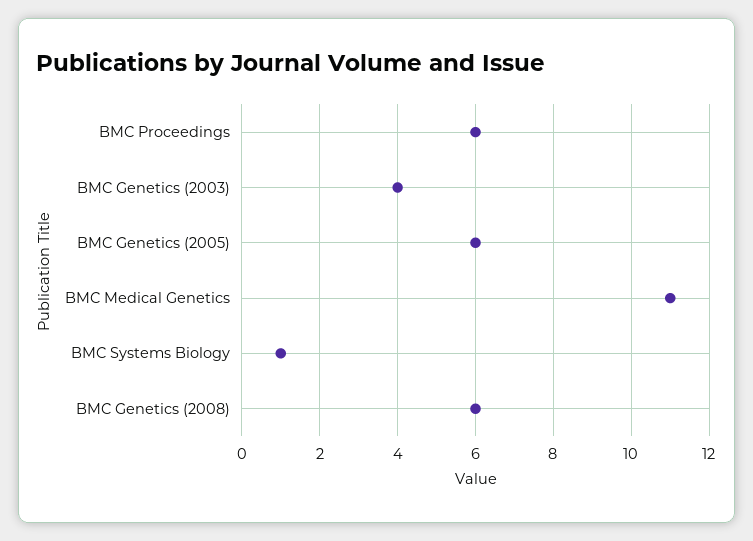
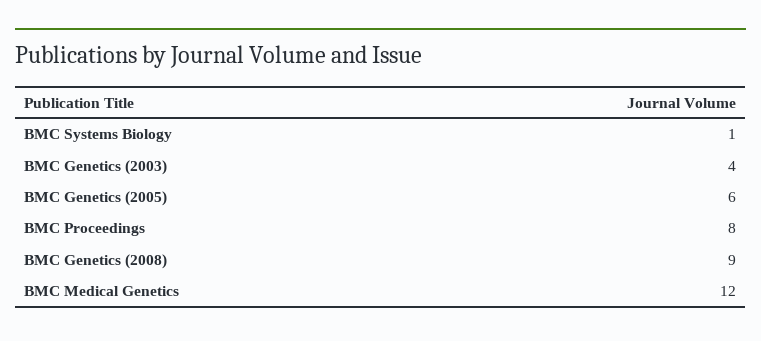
BMC Proceedings: 6 -> 8
BMC Medical Genetics: 11 -> 12
BMC Genetics (2008): 6 -> 9

